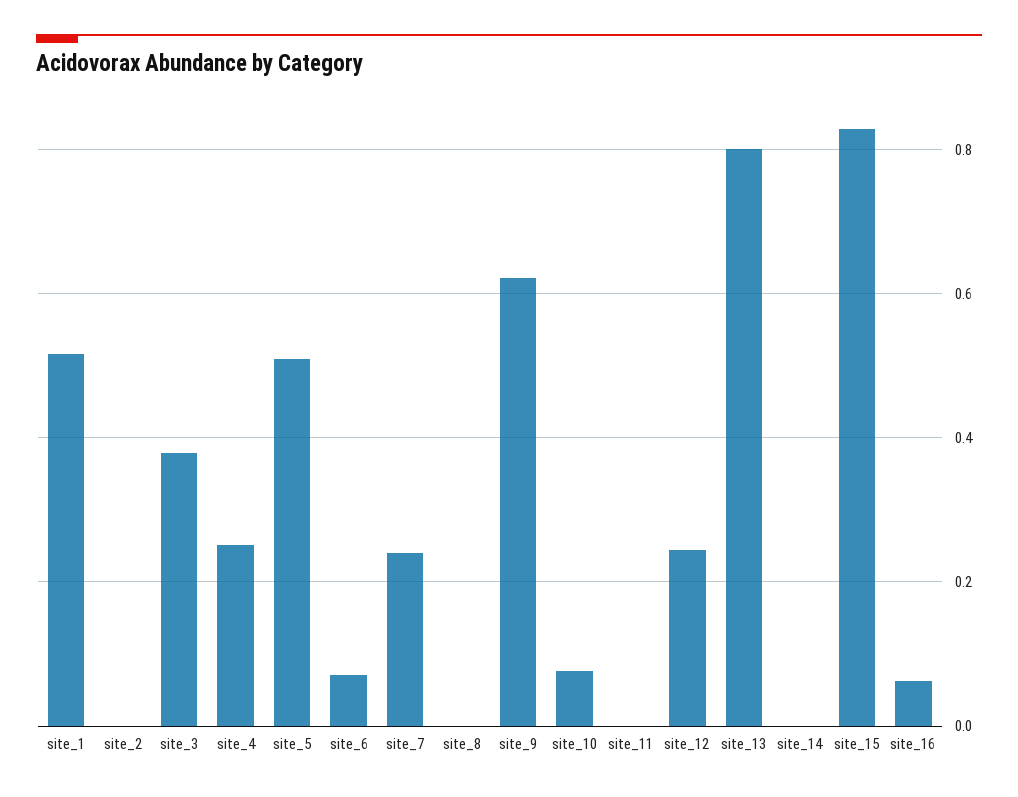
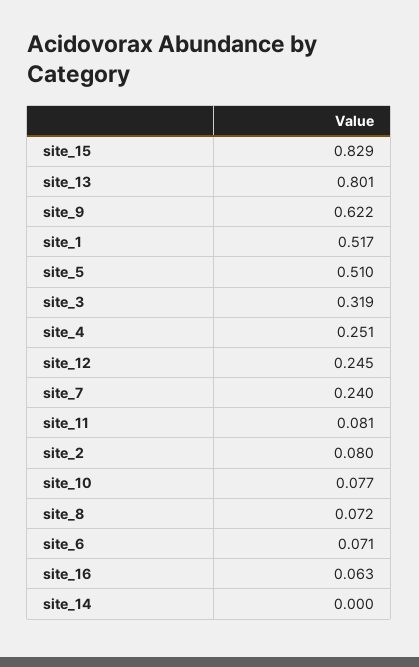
site_2: 0 -> 0.08
site_3: 0.38 -> 0.319
site_8: 0 -> 0.072
site_11: 0 -> 0.081

